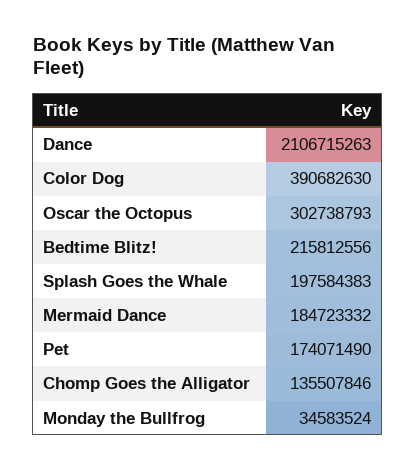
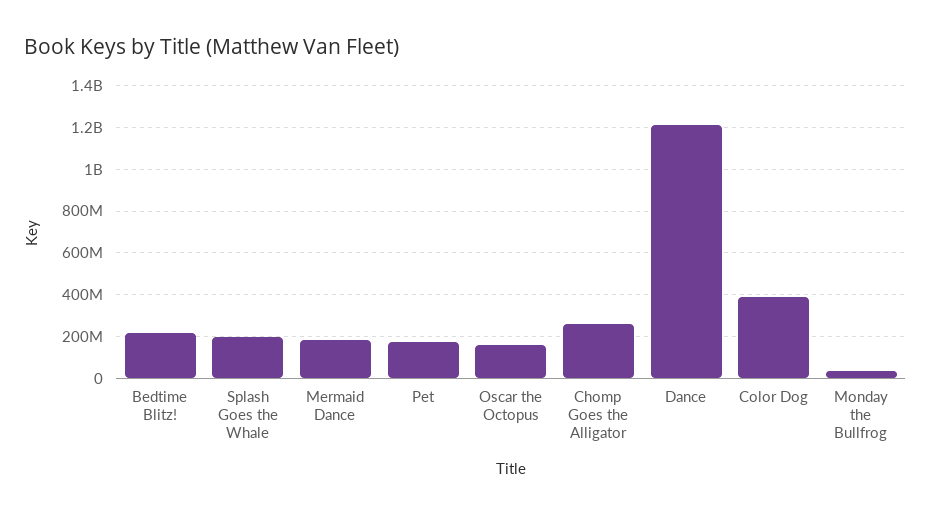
Dance: 2106715263 -> 1200000000
Oscar the Octopus: 302738793 -> 150000000
Chomp Goes the Alligator: 135507846 -> 250000000

